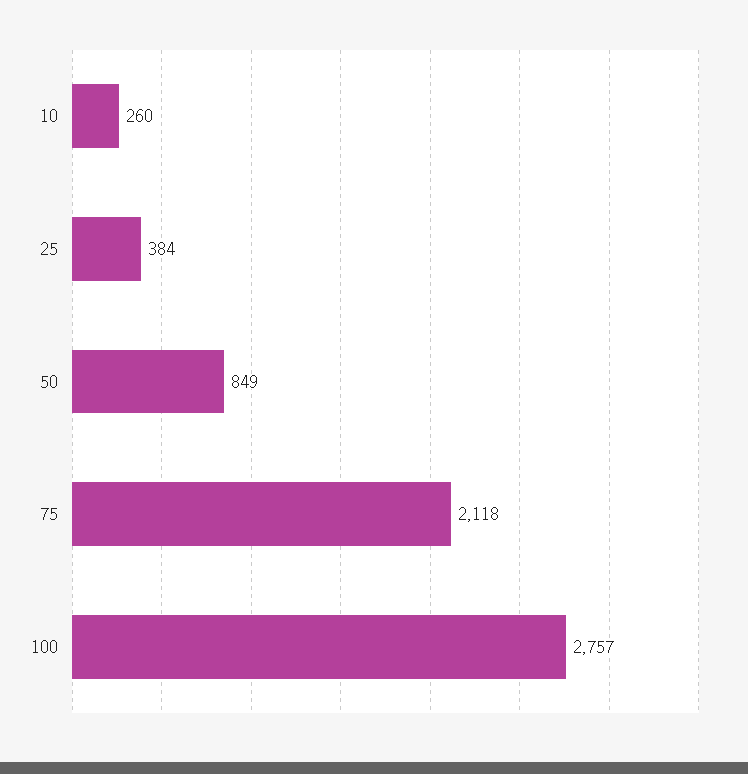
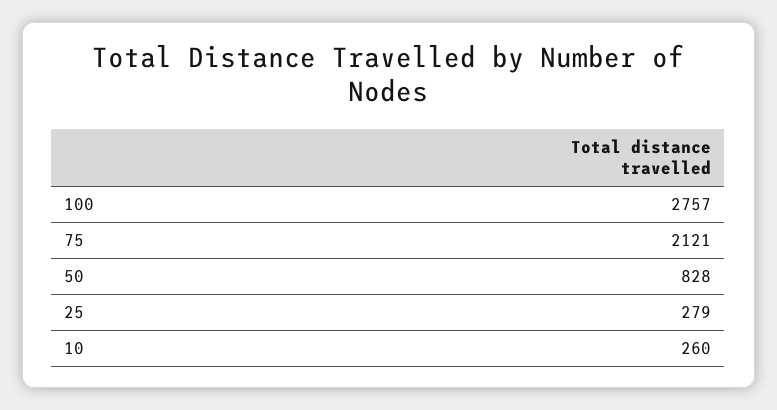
25: 384 -> 279
50: 849 -> 828
75: 2118 -> 2121

